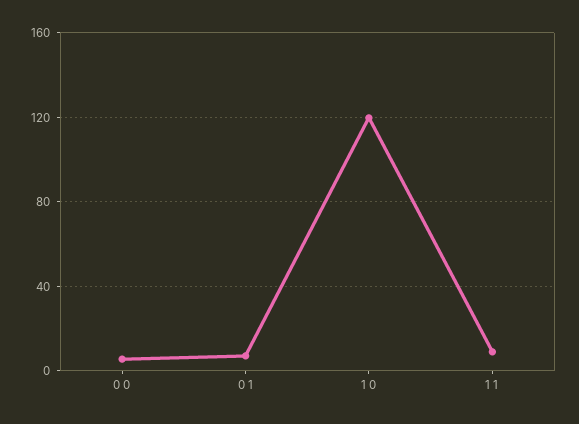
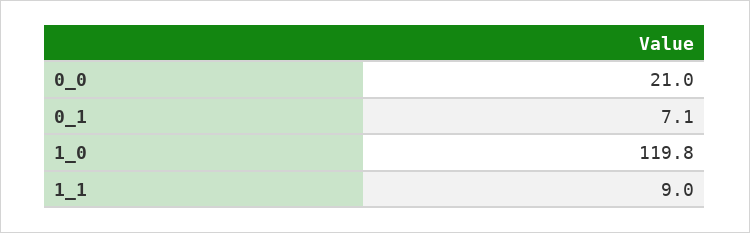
0 0: 5 -> 21

